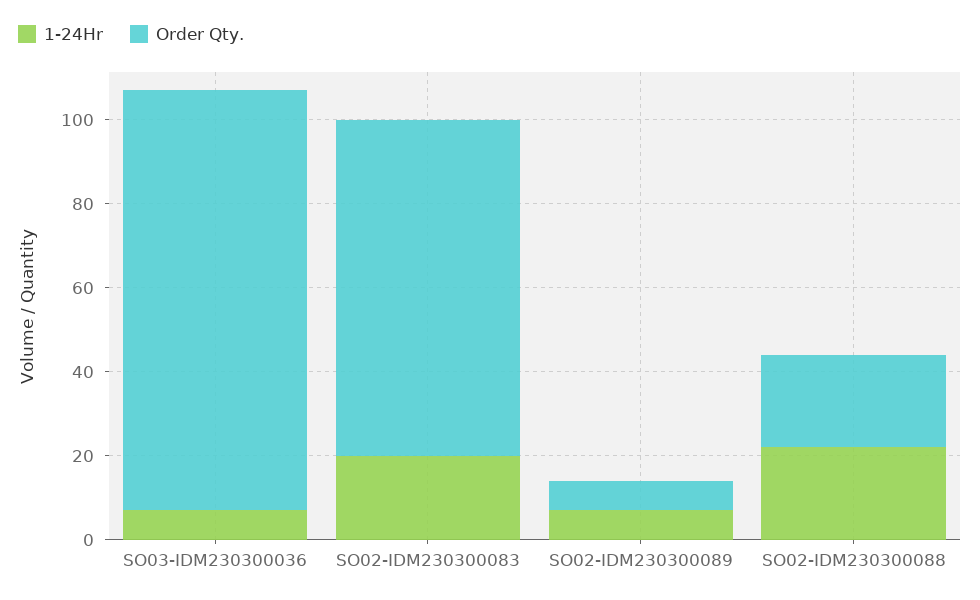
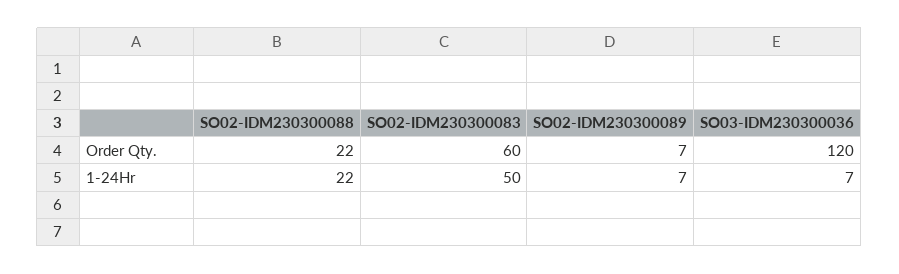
Order Qty., SO03-IDM230300036: 100 -> 120
1-24Hr, SO02-IDM230300083: 20 -> 50
Order Qty., SO02-IDM230300083: 80 -> 60

